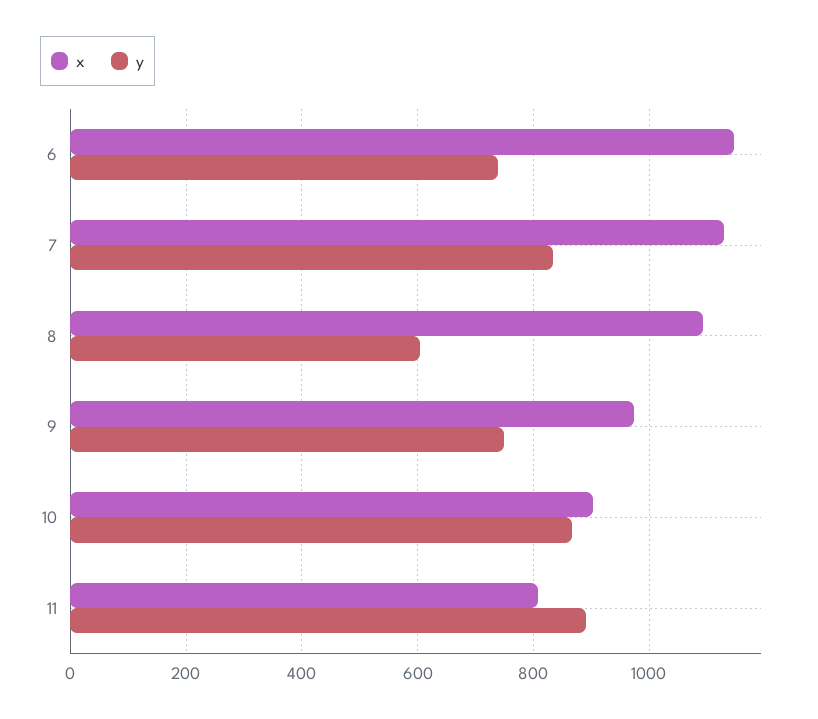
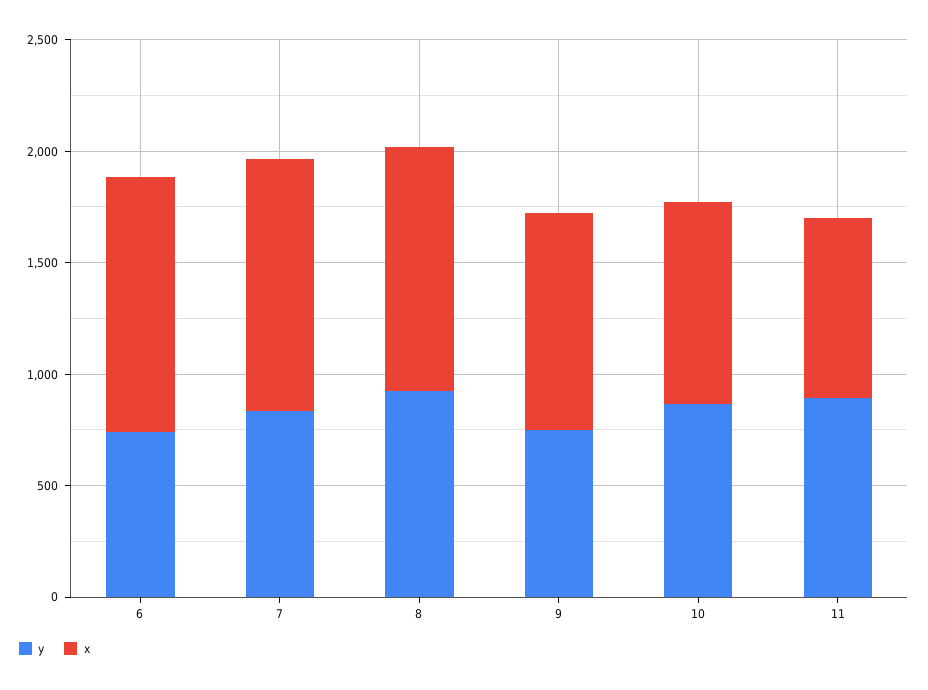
y, 8: 600 -> 900

